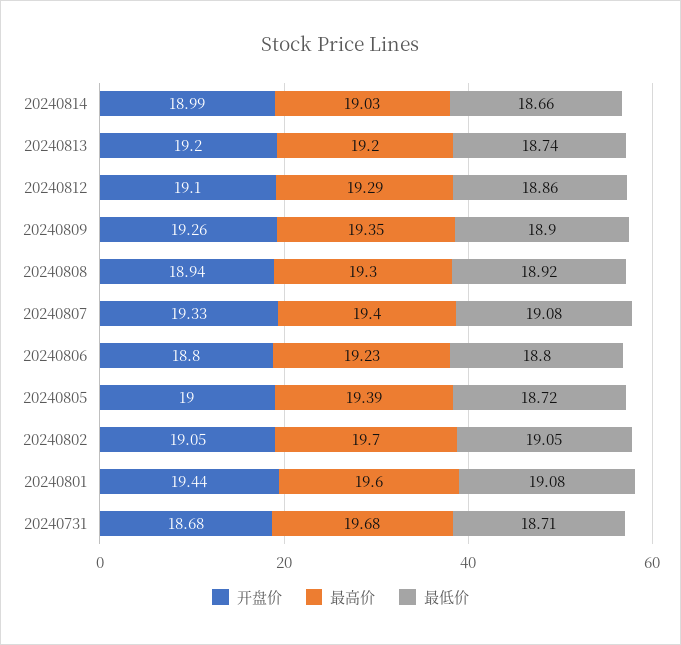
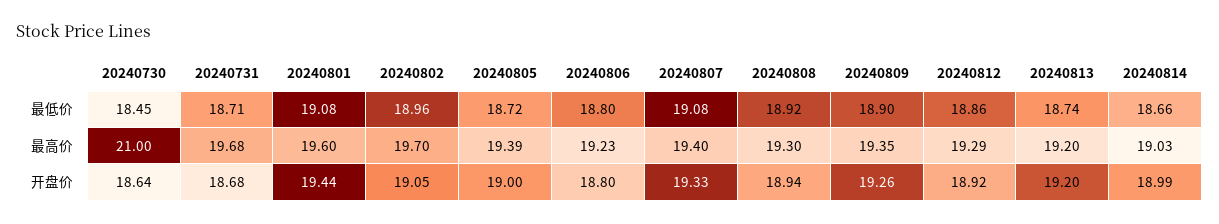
开盘价, 20240812: 19.1 -> 18.92
最低价, 20240802: 19.05 -> 18.96
最低价, 20240730: none -> 18.45
最高价, 20240730: none -> 21
开盘价, 20240730: none -> 18.64

